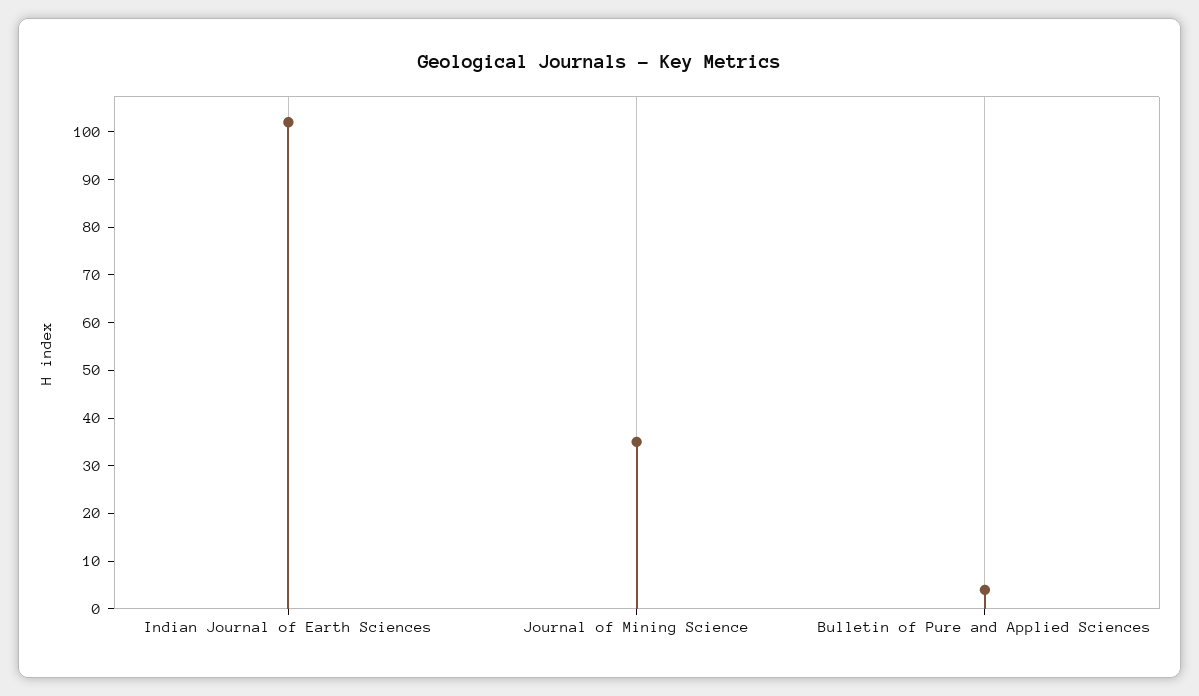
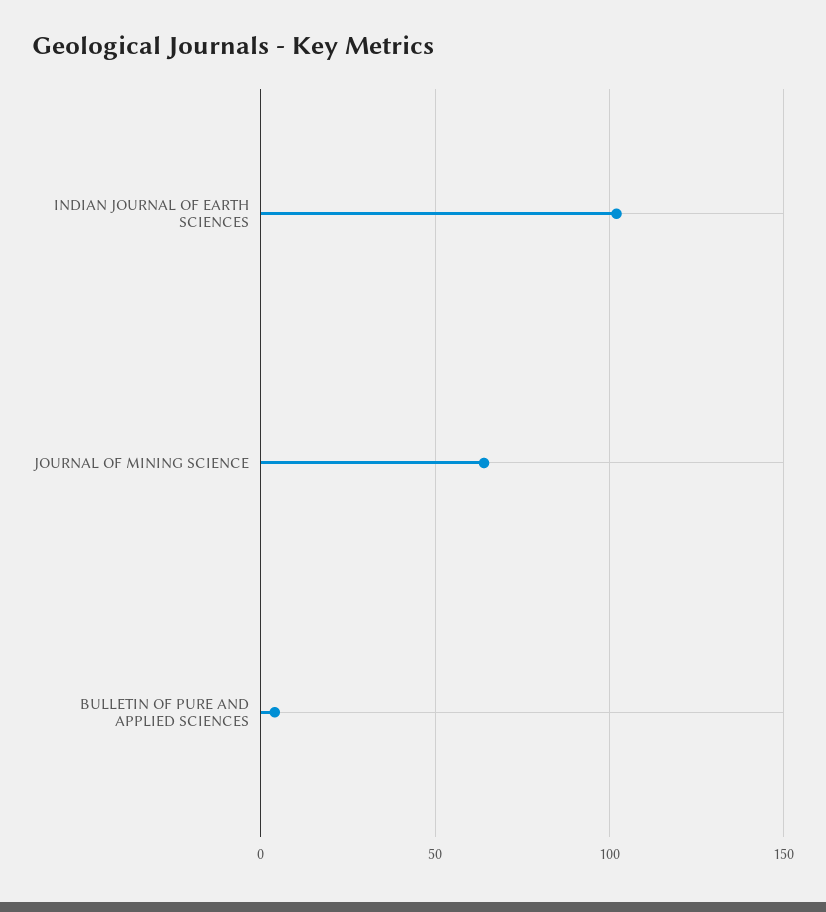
Journal of Mining Science: 35 -> 65

